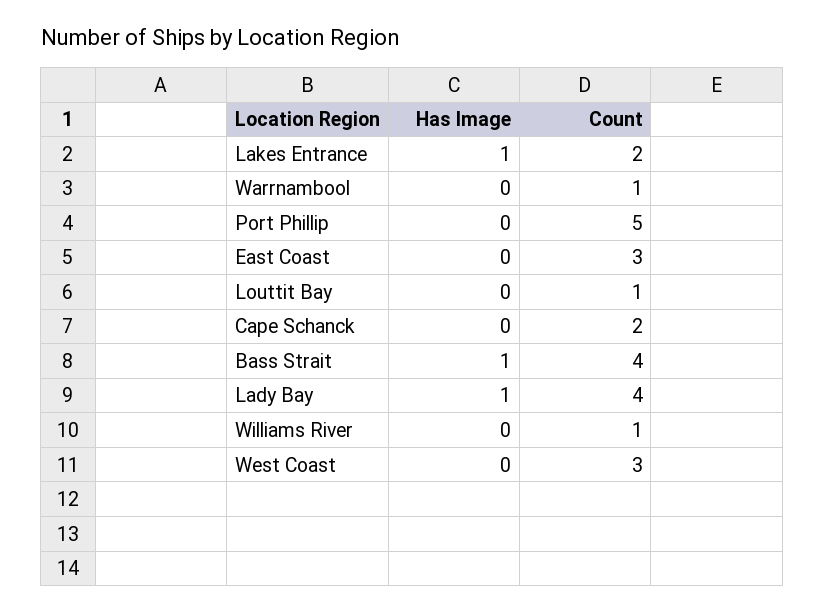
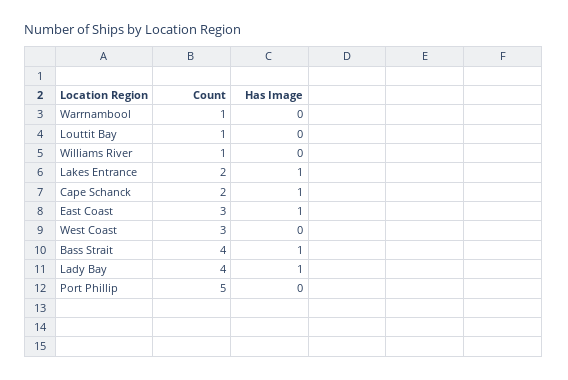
Has Image, East Coast: 0 -> 1
Has Image, Cape Schanck: 0 -> 1

